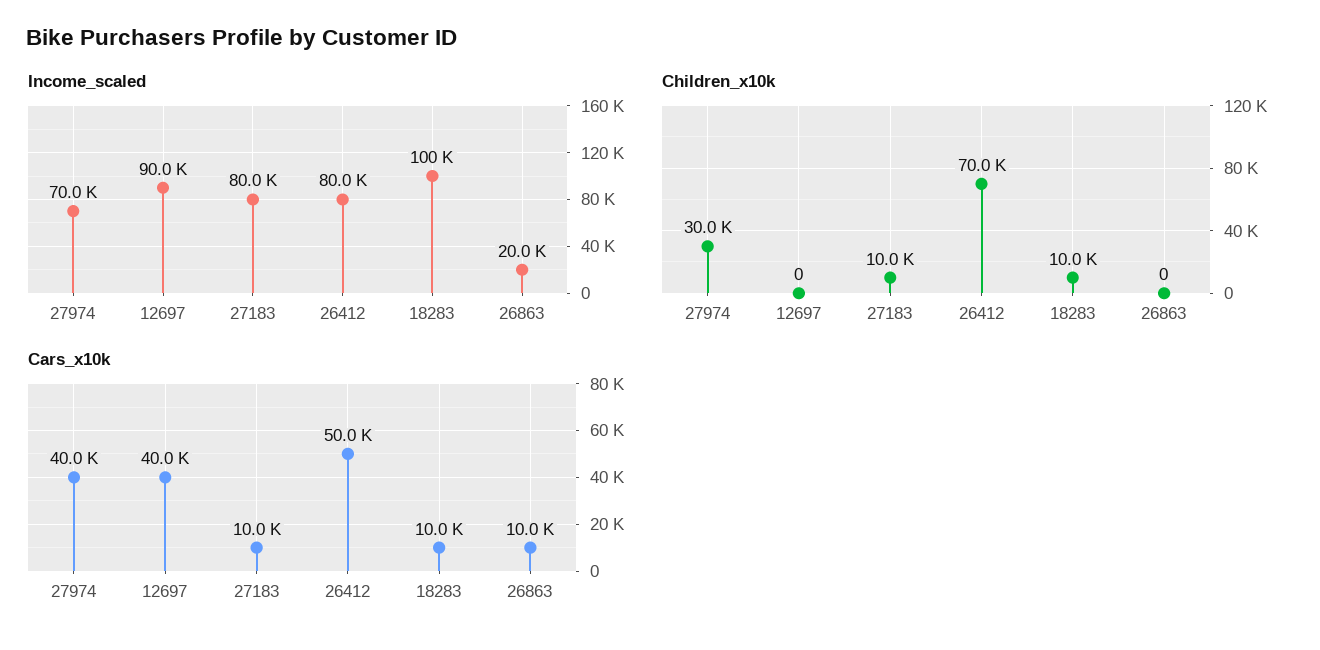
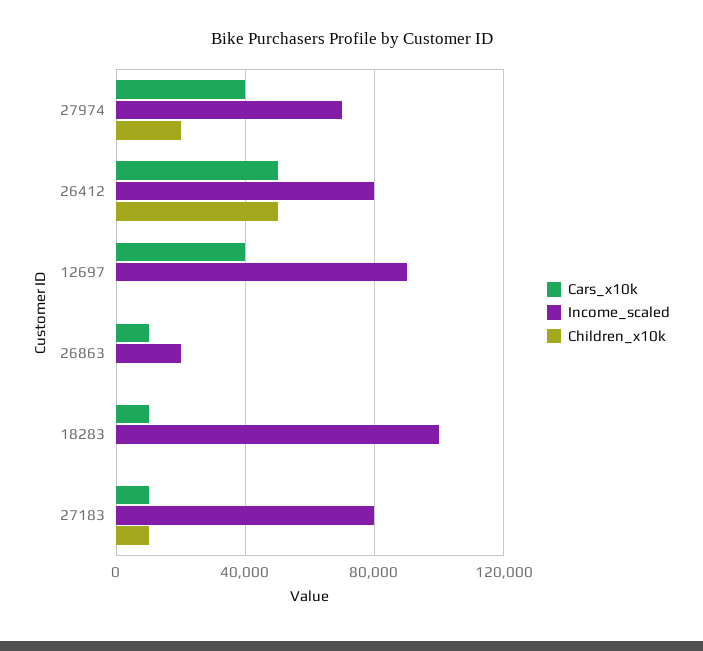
Children_x10k, 27974: 30000 -> 20000
Children_x10k, 26412: 70000 -> 50000
Children_x10k, 18283: 10000 -> 0

